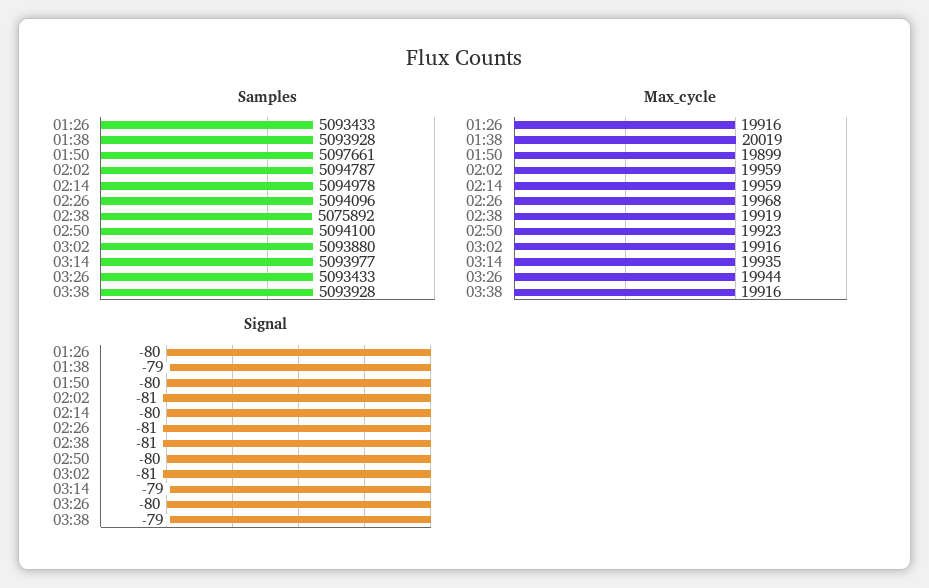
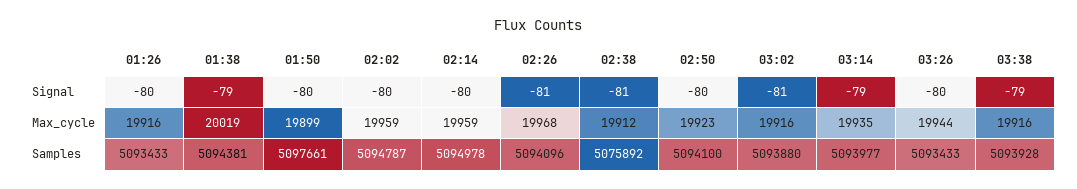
Samples, 01:38: 5093928 -> 5094381
Max_cycle, 02:38: 19919 -> 19912
Signal, 02:02: -81 -> -80

